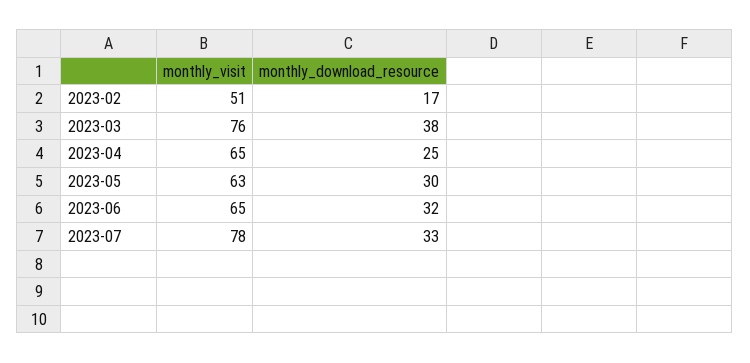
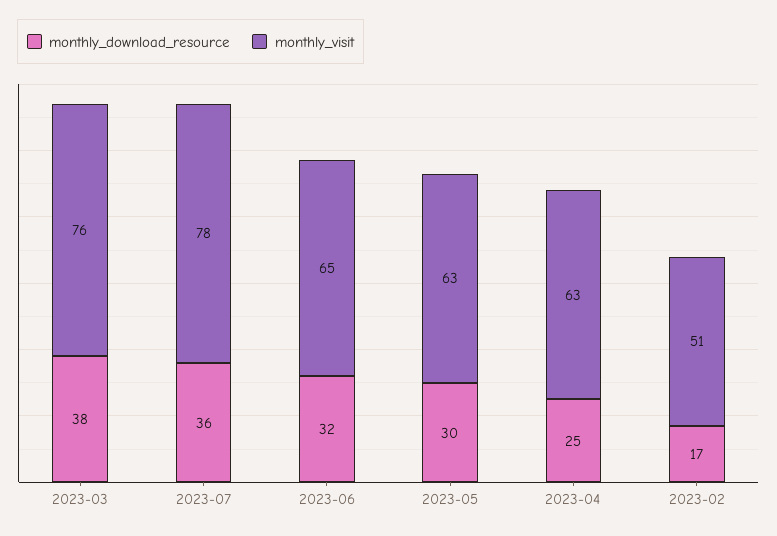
monthly_visit, 2023-04: 65 -> 63
monthly_download_resource, 2023-07: 33 -> 36

